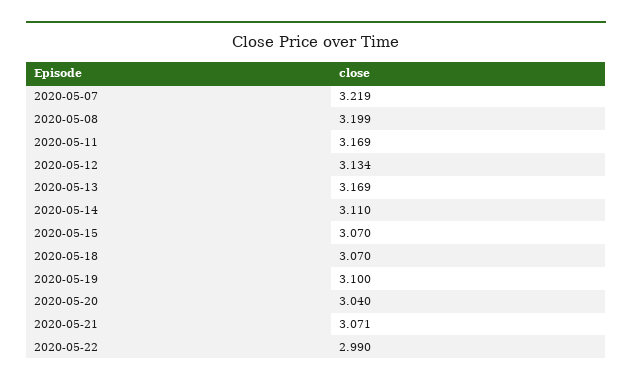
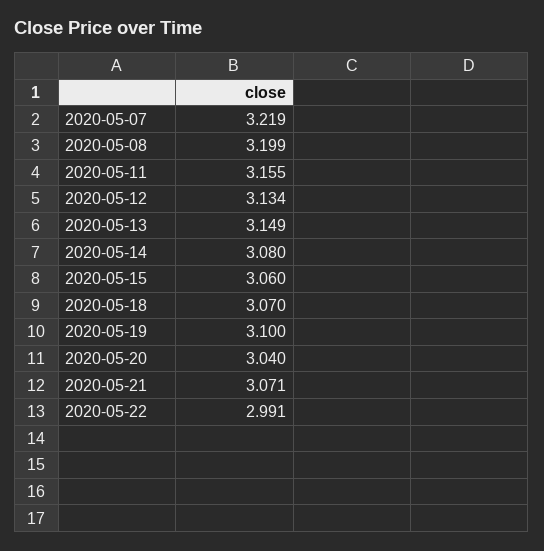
2020-05-11: 3.169 -> 3.155
2020-05-13: 3.169 -> 3.149
2020-05-14: 3.11 -> 3.08
2020-05-15: 3.07 -> 3.06
2020-05-22: 2.99 -> 2.991

